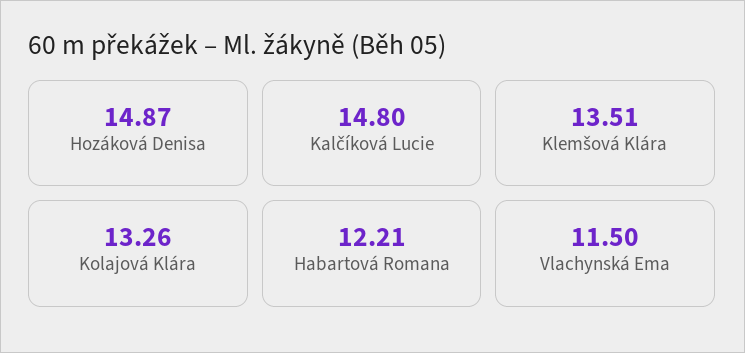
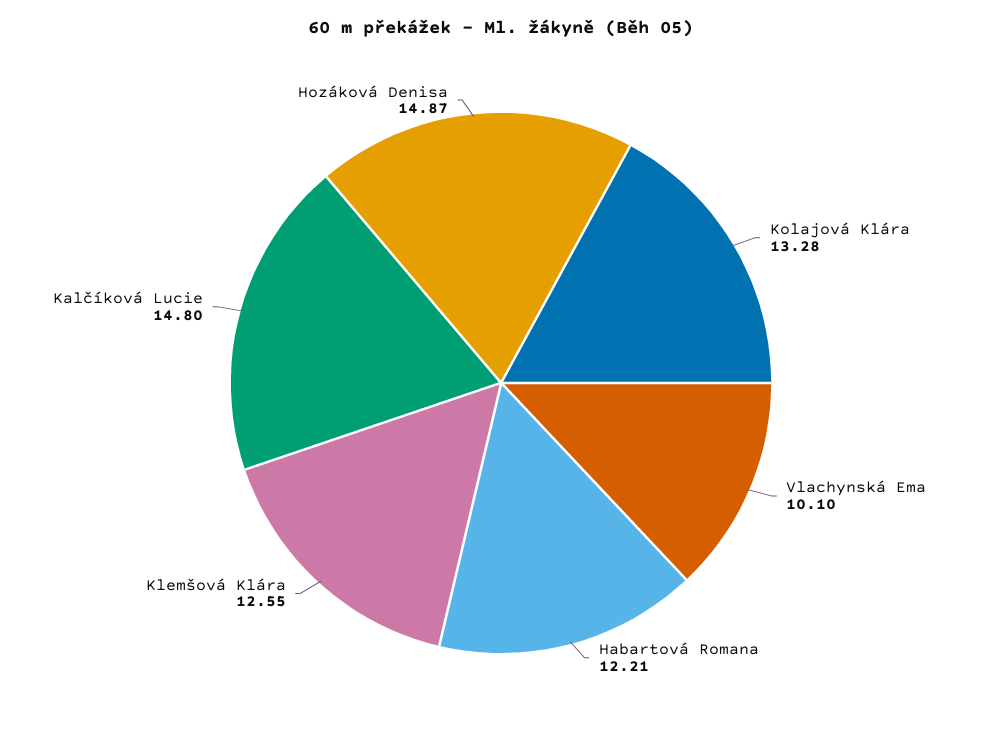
Klemšová Klára: 13.51 -> 12.55
Kolajová Klára: 13.26 -> 13.28
Vlachynská Ema: 11.5 -> 10.1

